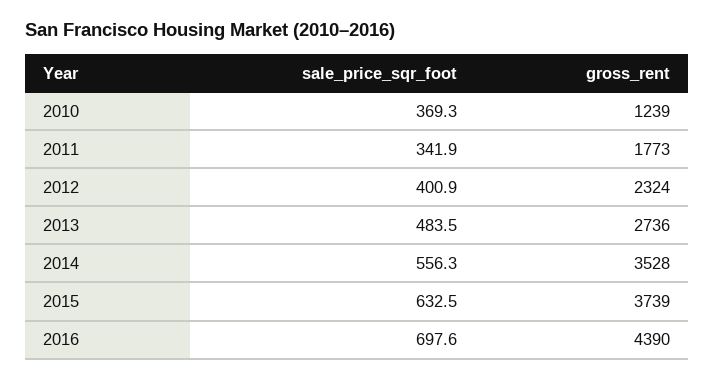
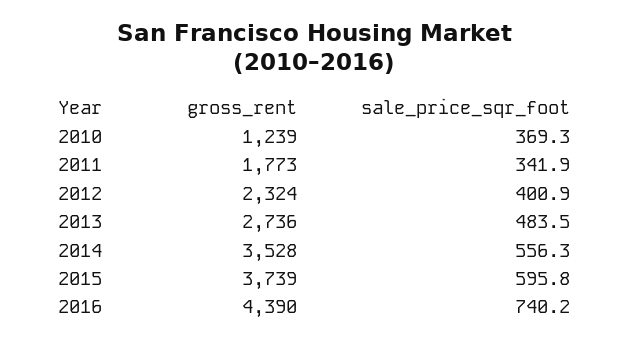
sale_price_sqr_foot, 2015: 632.5 -> 595.8
sale_price_sqr_foot, 2016: 697.6 -> 740.2

